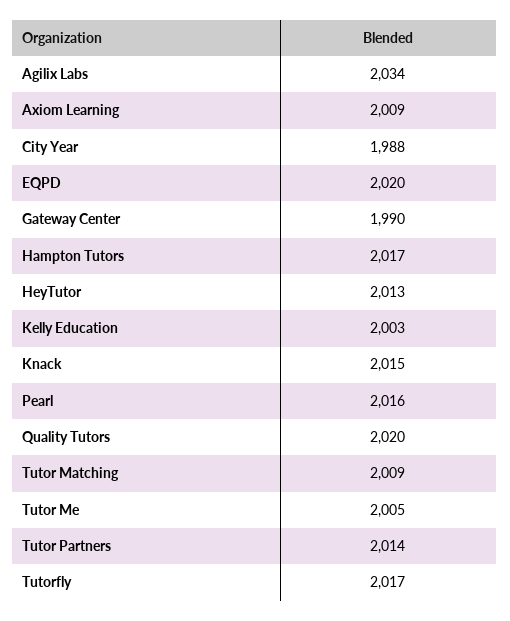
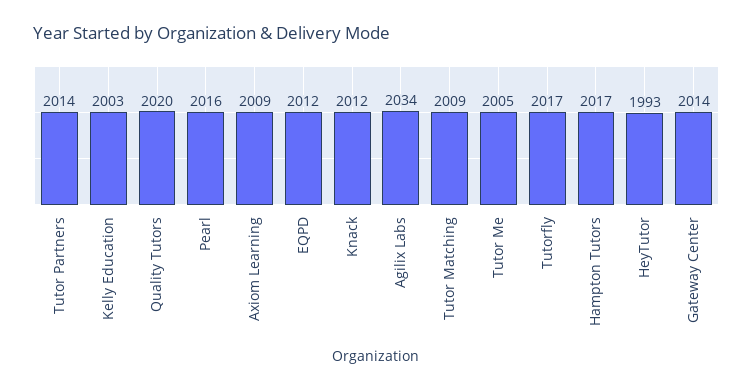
City Year: 1988 -> none
EQPD: 2020 -> 2012
Gateway Center: 1990 -> 2014
HeyTutor: 2013 -> 1993
Knack: 2015 -> 2012

